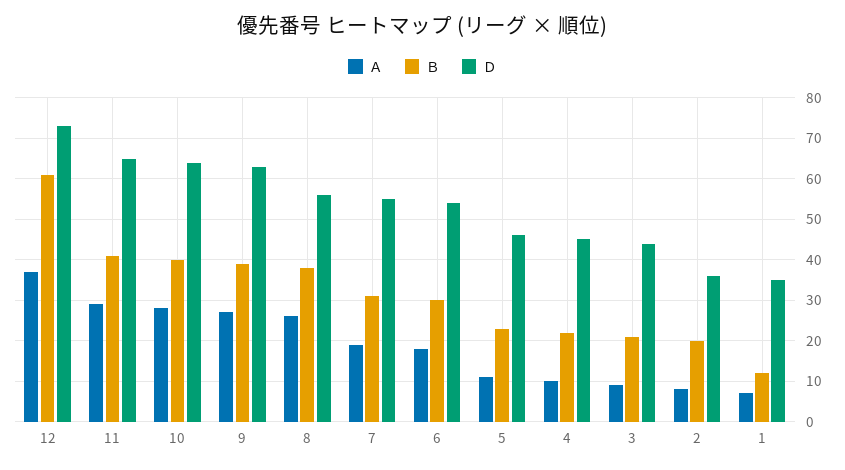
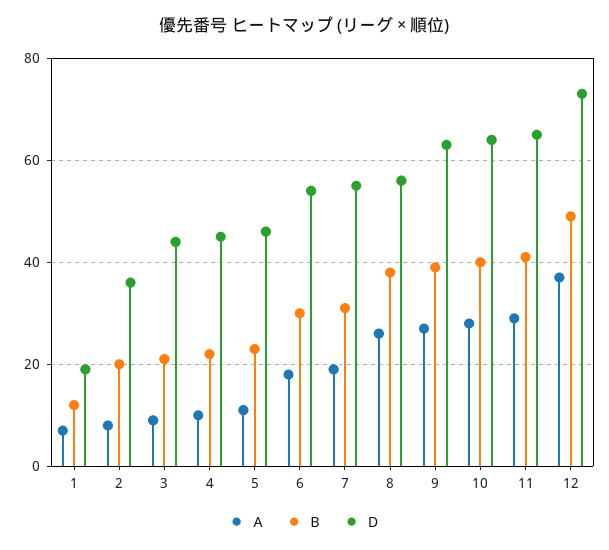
Ｂ, 12: 60 -> 50
Ｄ, 1: 35 -> 20

